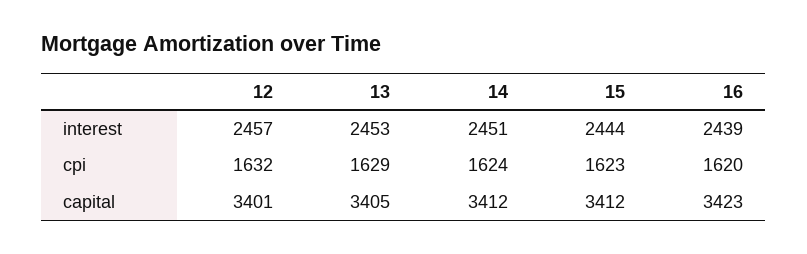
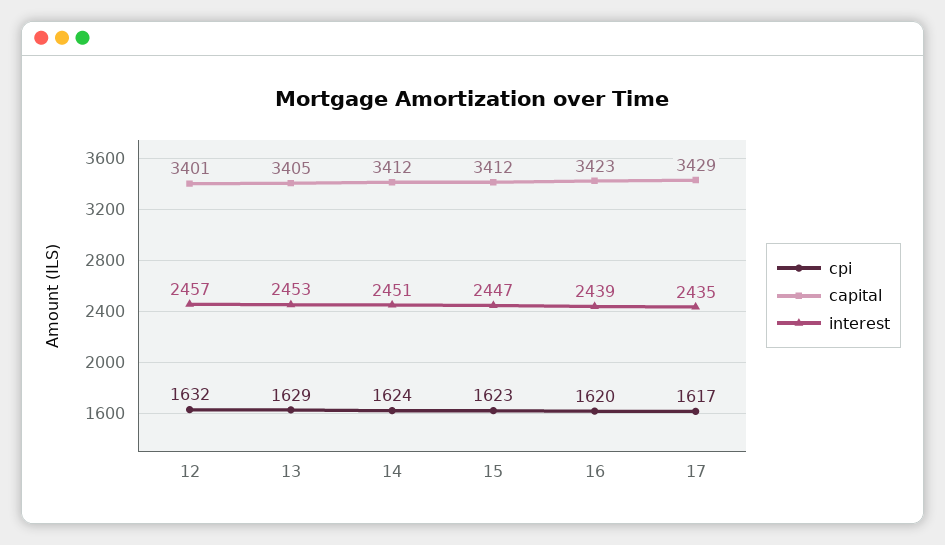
interest, 15: 2444 -> 2447
cpi, 17: none -> 1617
capital, 17: none -> 3429
interest, 17: none -> 2435

